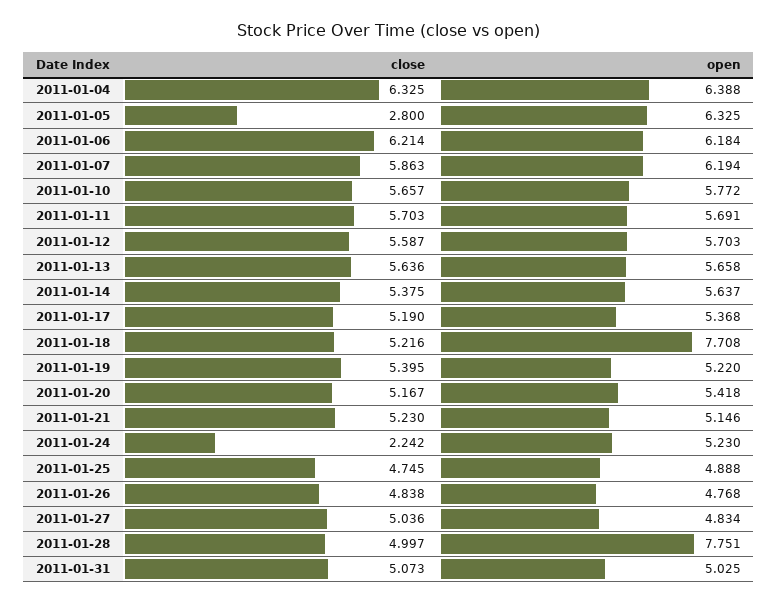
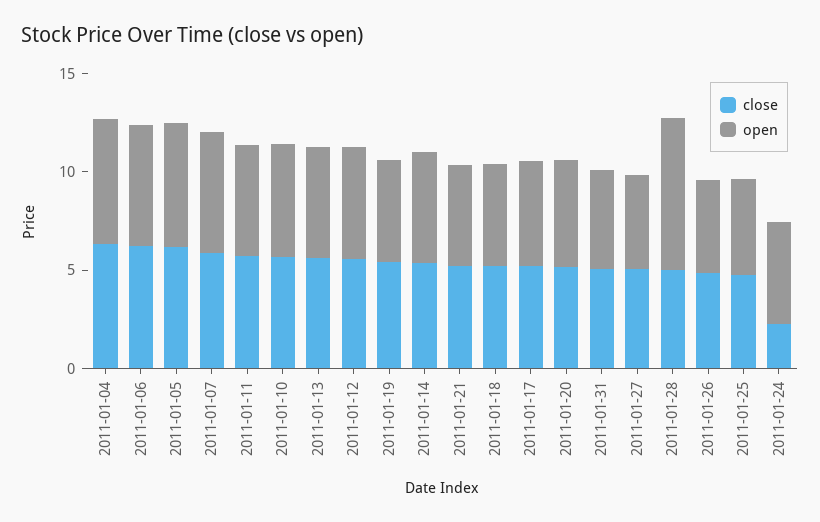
close, 2011-01-05: 2.8 -> 6
open, 2011-01-18: 7.708 -> 5

